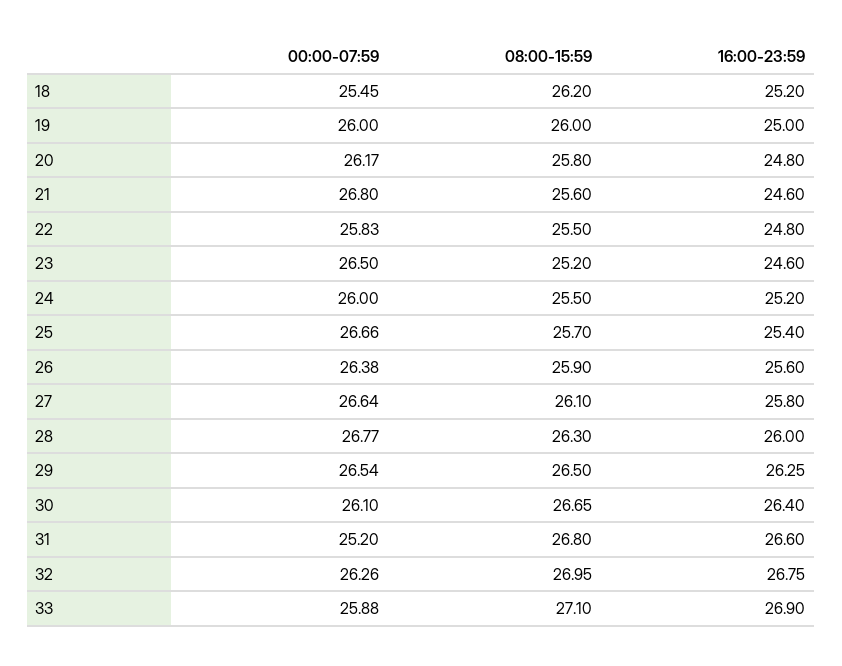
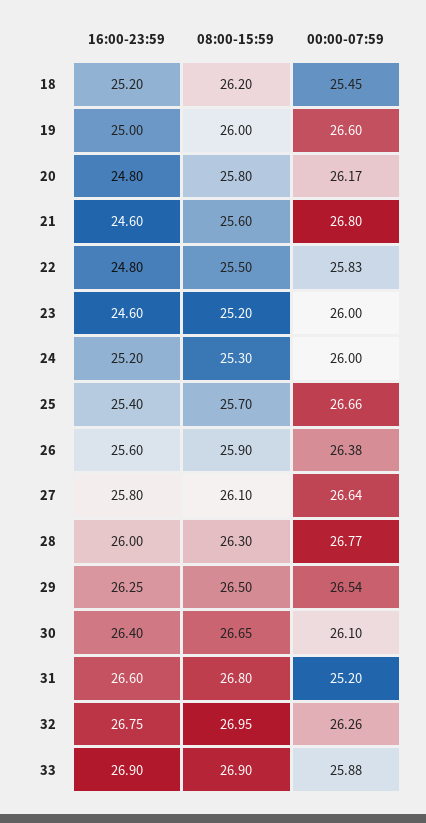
00:00-07:59, 19: 26 -> 26.6
00:00-07:59, 23: 26.5 -> 26
08:00-15:59, 24: 25.5 -> 25.3
08:00-15:59, 33: 27.1 -> 26.9

